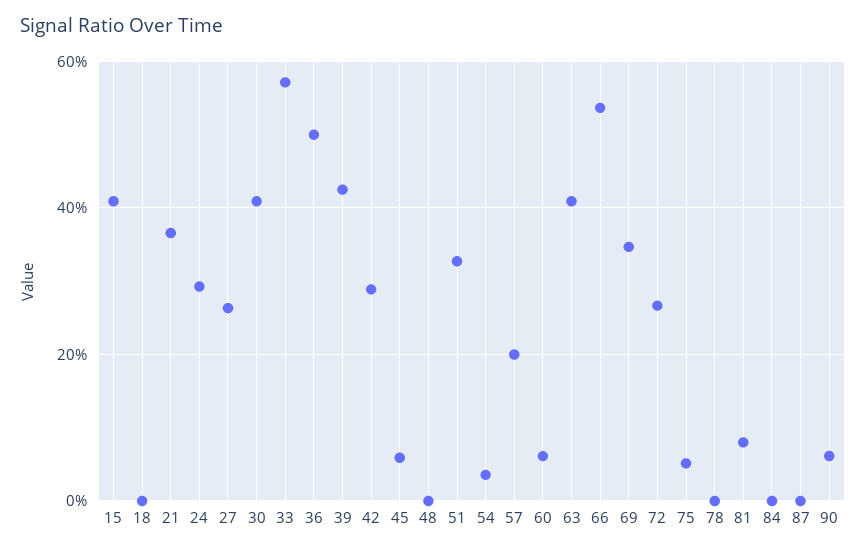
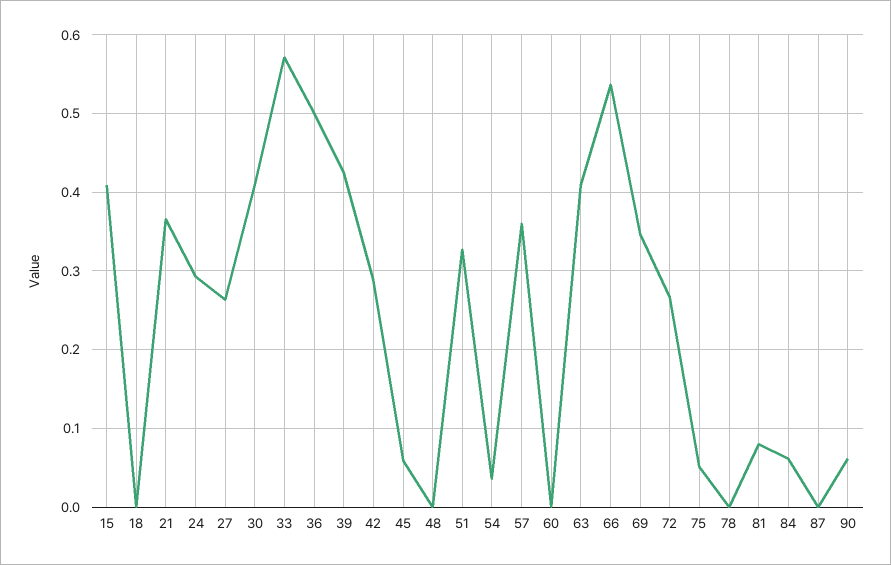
57: 0.2 -> 0.36
60: 0.06 -> 0
84: 0 -> 0.06

